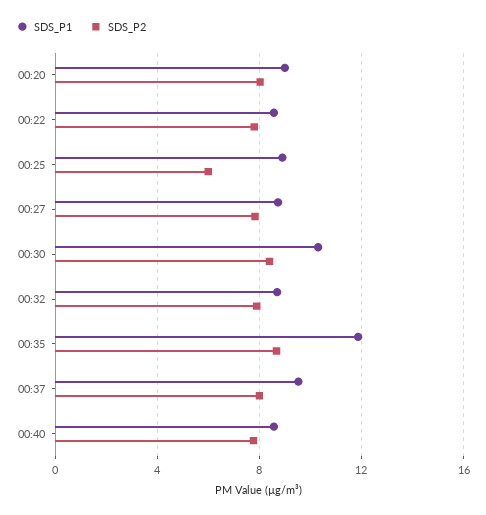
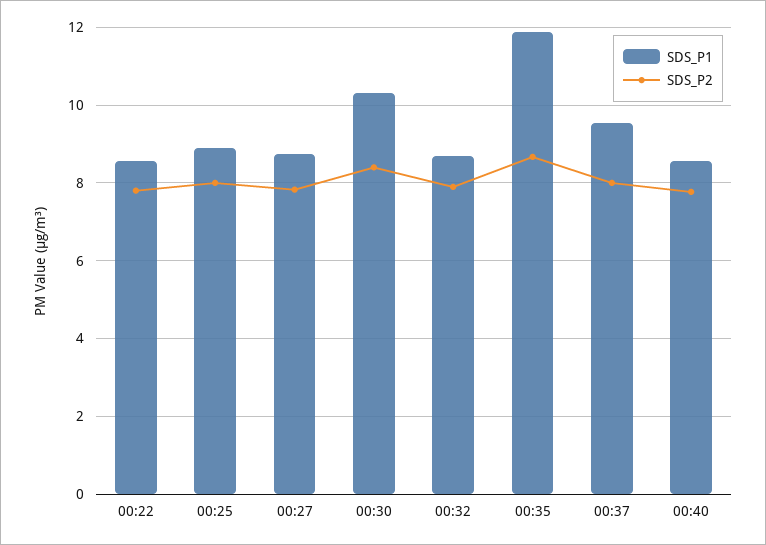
SDS_P1, 00:20: 9 -> none
SDS_P2, 00:20: 8 -> none
SDS_P2, 00:25: 6 -> 8

